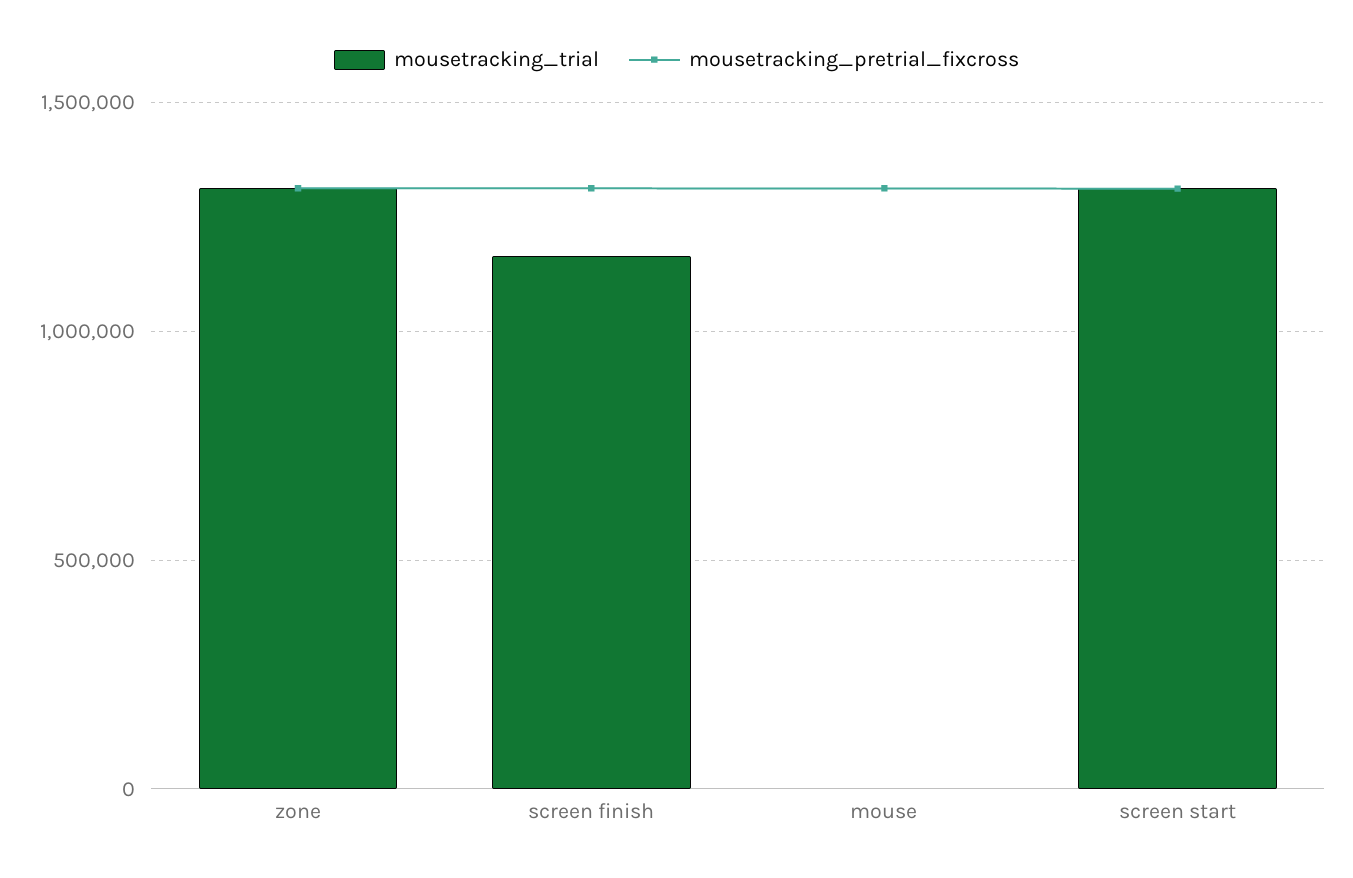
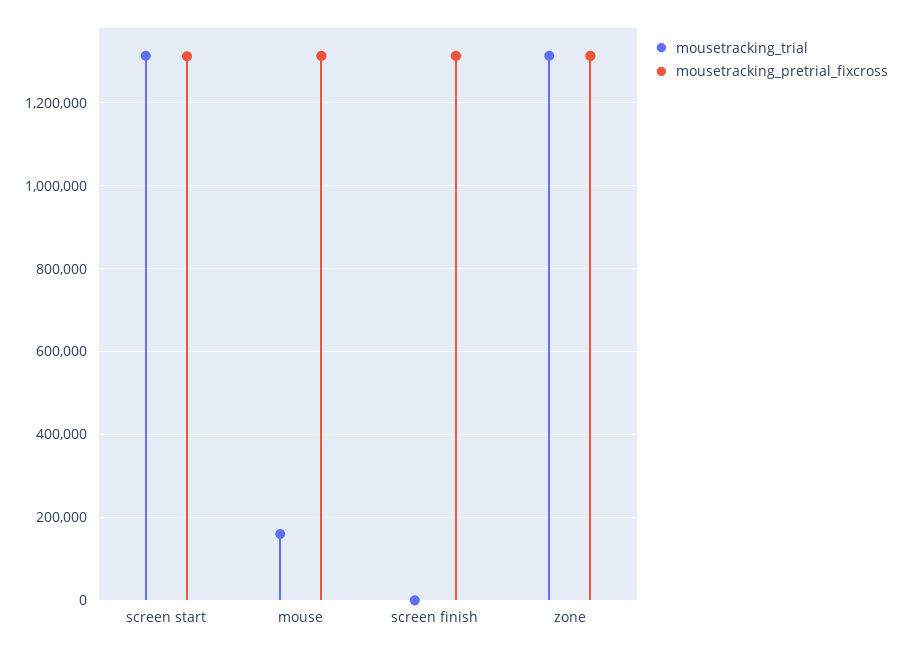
mousetracking_trial, screen finish: 1150000 -> 0
mousetracking_trial, mouse: 0 -> 160000

